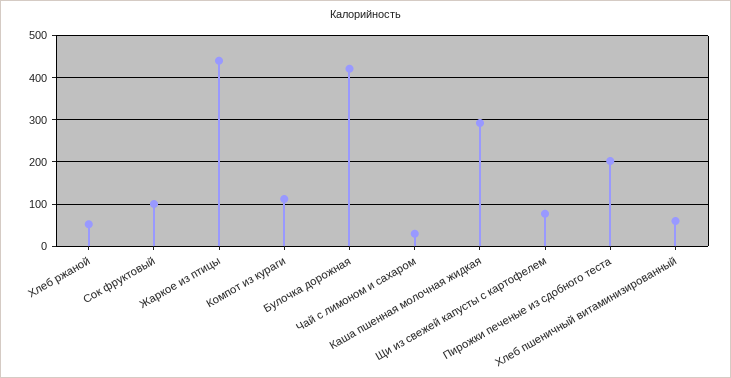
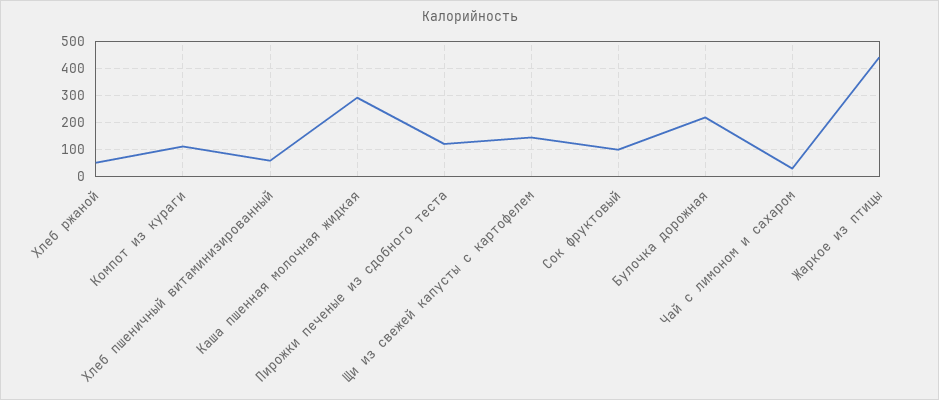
Булочка дорожная: 420 -> 225
Щи из свежей капусты с картофелем: 80 -> 150
Пирожки печеные из сдобного теста: 200 -> 125

